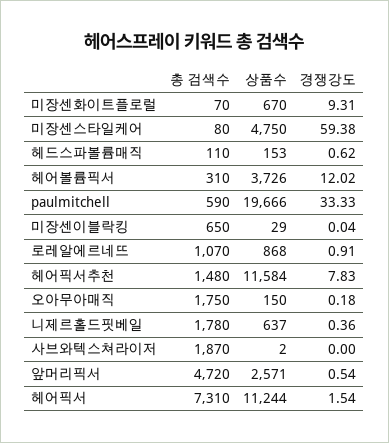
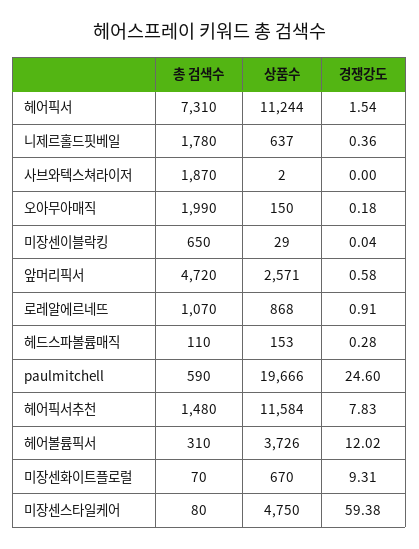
경쟁강도, 헤드스파볼륨매직: 0.62 -> 0.28
경쟁강도, paulmitchell: 33.33 -> 24.6
총 검색수, 오아무아매직: 1750 -> 1990
경쟁강도, 앞머리픽서: 0.54 -> 0.58

